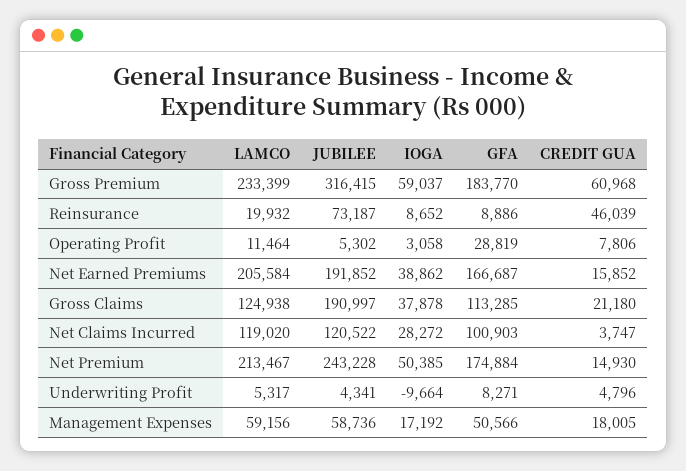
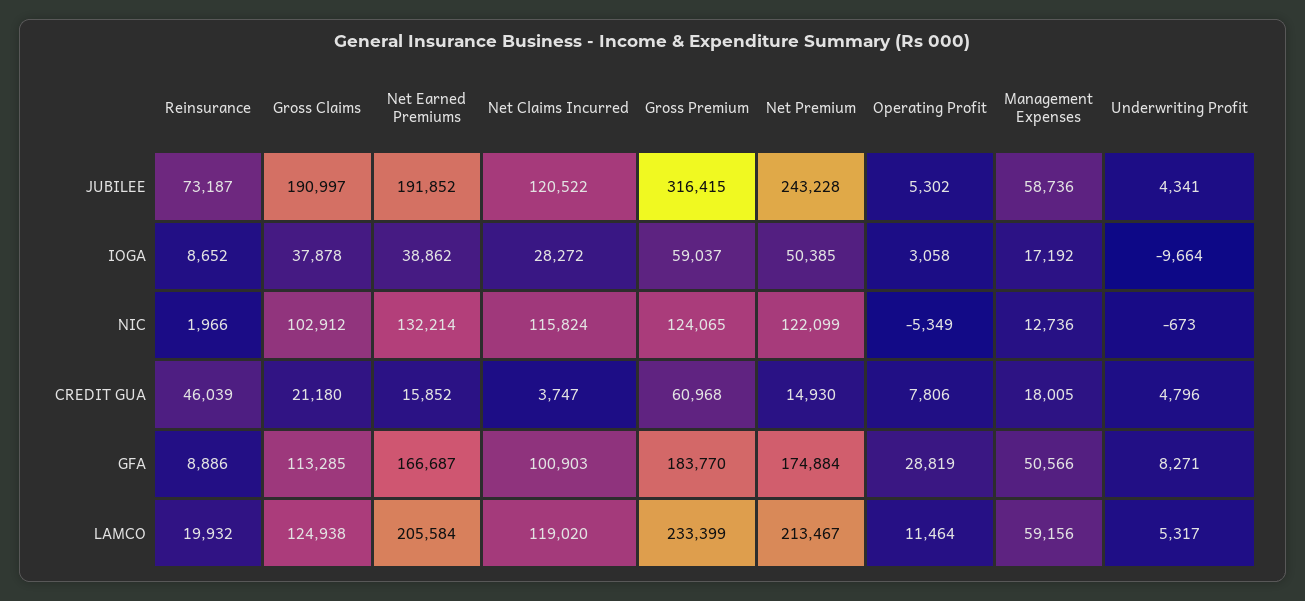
NIC, Reinsurance: none -> 1966
NIC, Gross Claims: none -> 102912
NIC, Net Earned Premiums: none -> 132214
NIC, Net Claims Incurred: none -> 115824
NIC, Gross Premium: none -> 124065
NIC, Net Premium: none -> 122099
NIC, Operating Profit: none -> -5349
NIC, Management Expenses: none -> 12736
NIC, Underwriting Profit: none -> -673

